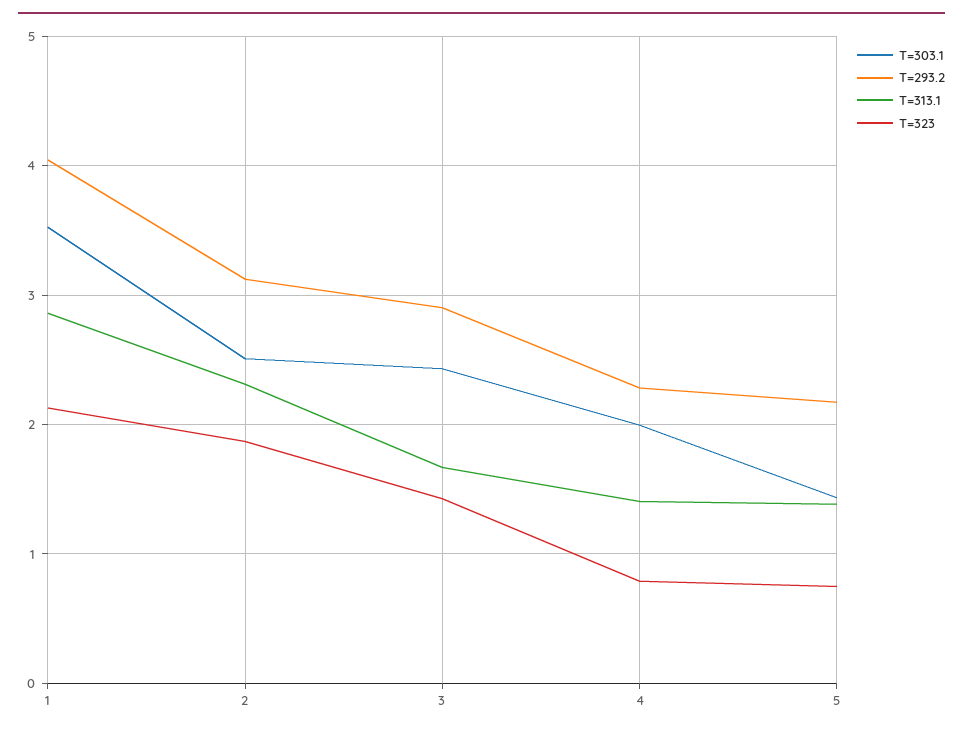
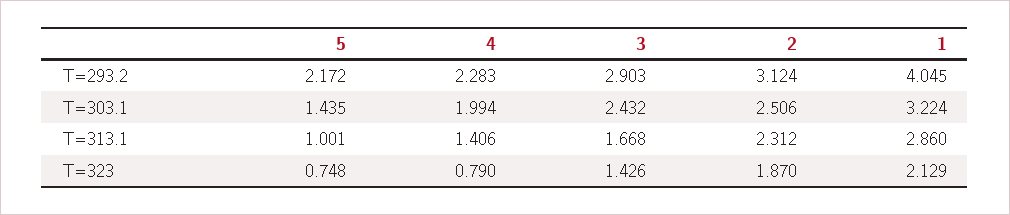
T=303.1, 1: 3.5 -> 3.224
T=313.1, 5: 1.4 -> 1.001

